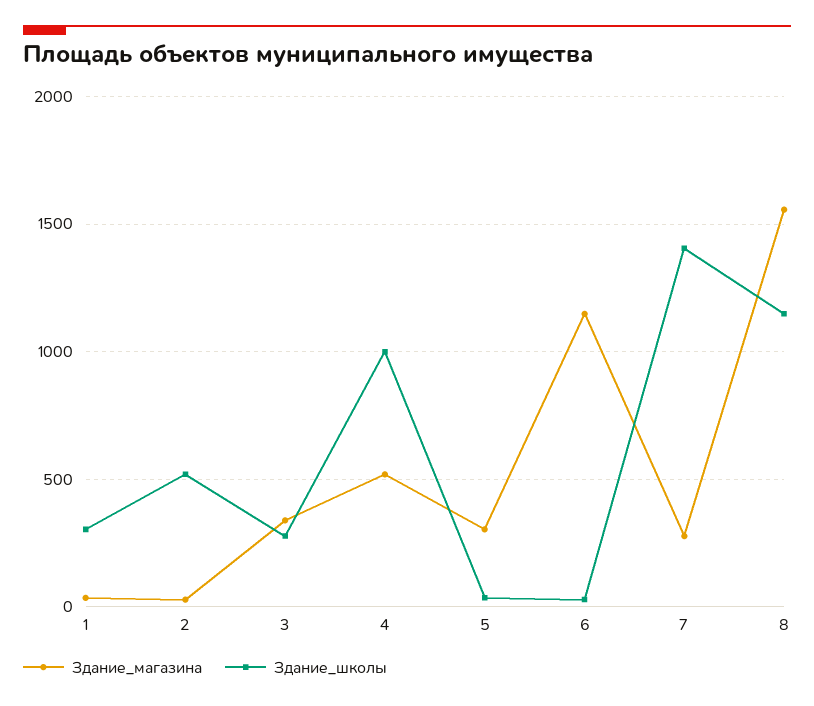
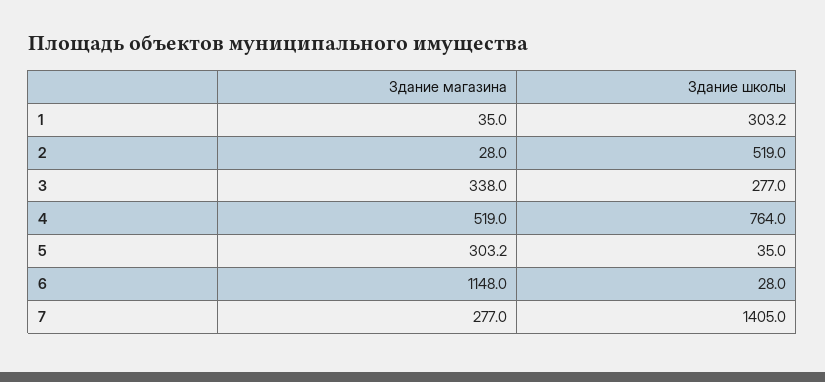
Здание_школы, 4: 1000 -> 764
Здание_магазина, 8: 1550 -> none
Здание_школы, 8: 1150 -> none

